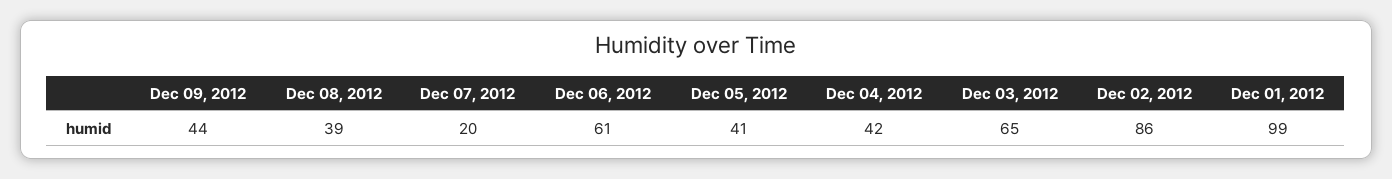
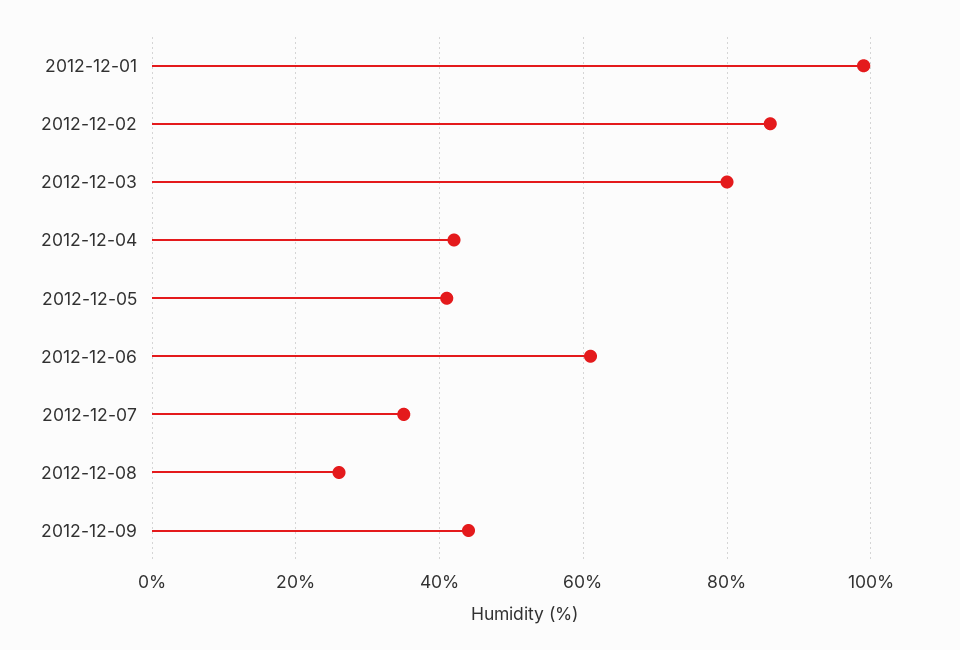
Dec 08, 2012: 39 -> 25
Dec 07, 2012: 20 -> 35
Dec 03, 2012: 65 -> 80

